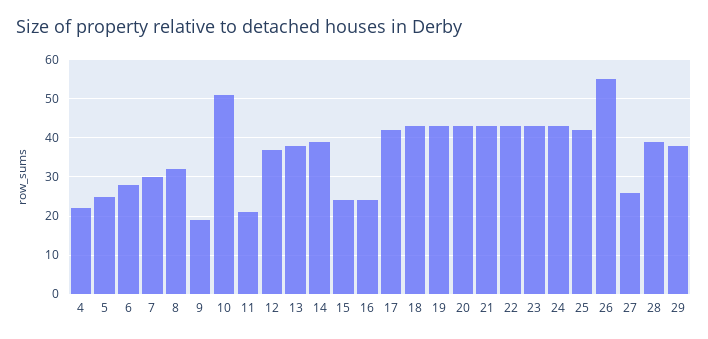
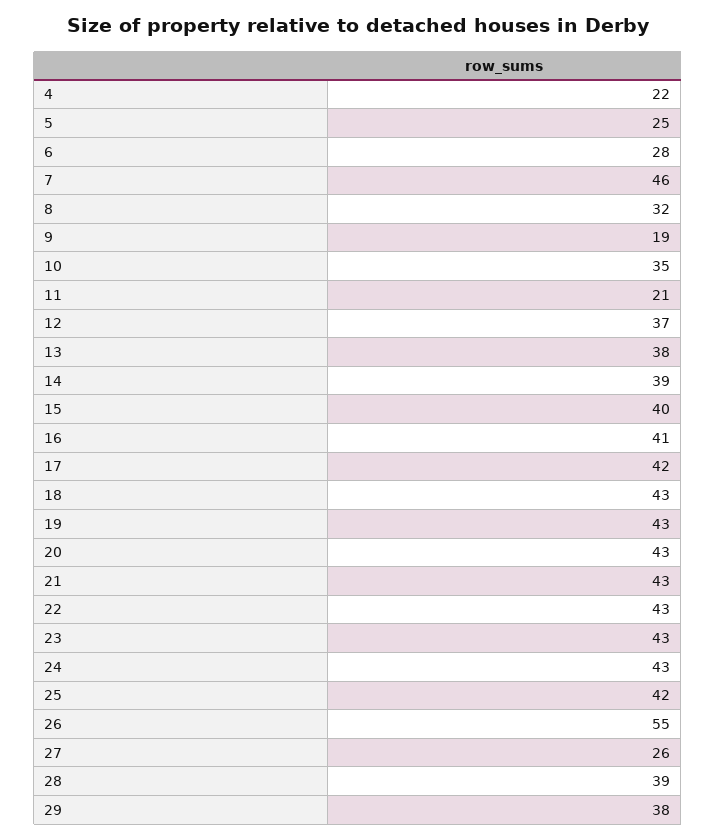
7: 30 -> 46
10: 50 -> 35
15: 25 -> 40
16: 25 -> 41

